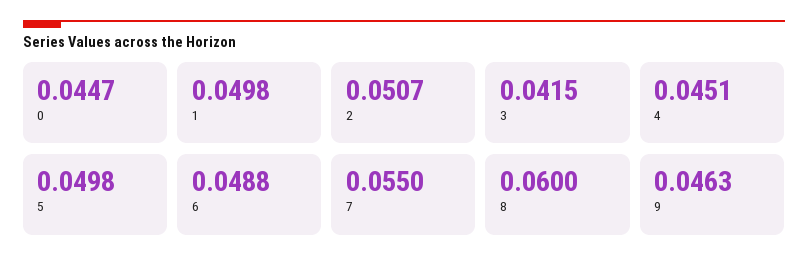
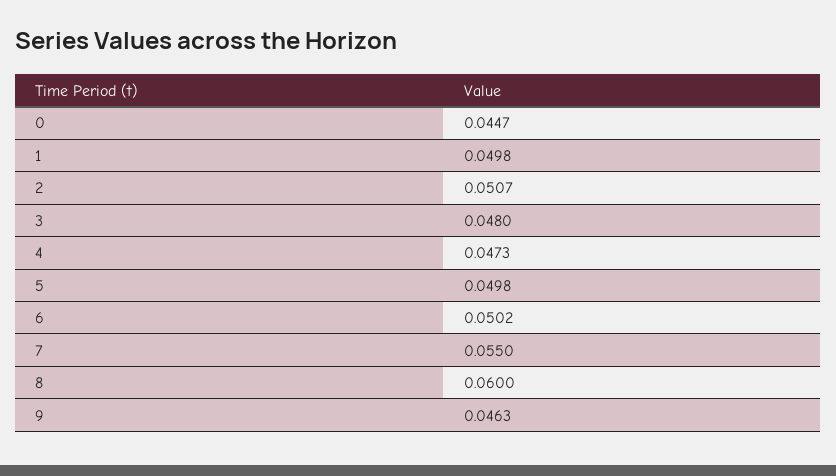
3: 0.0415 -> 0.048
4: 0.0451 -> 0.0473
6: 0.0488 -> 0.0502

